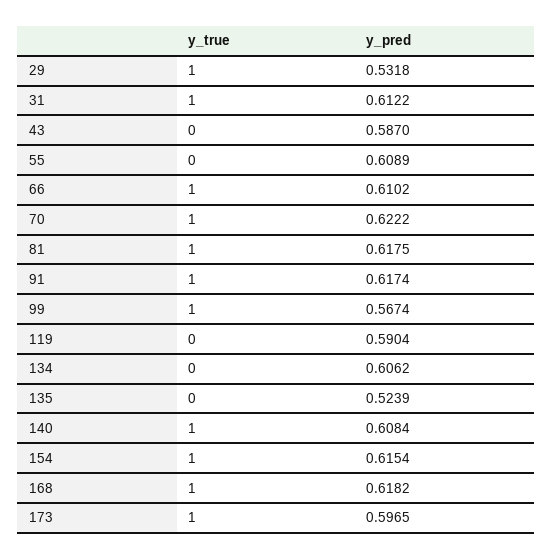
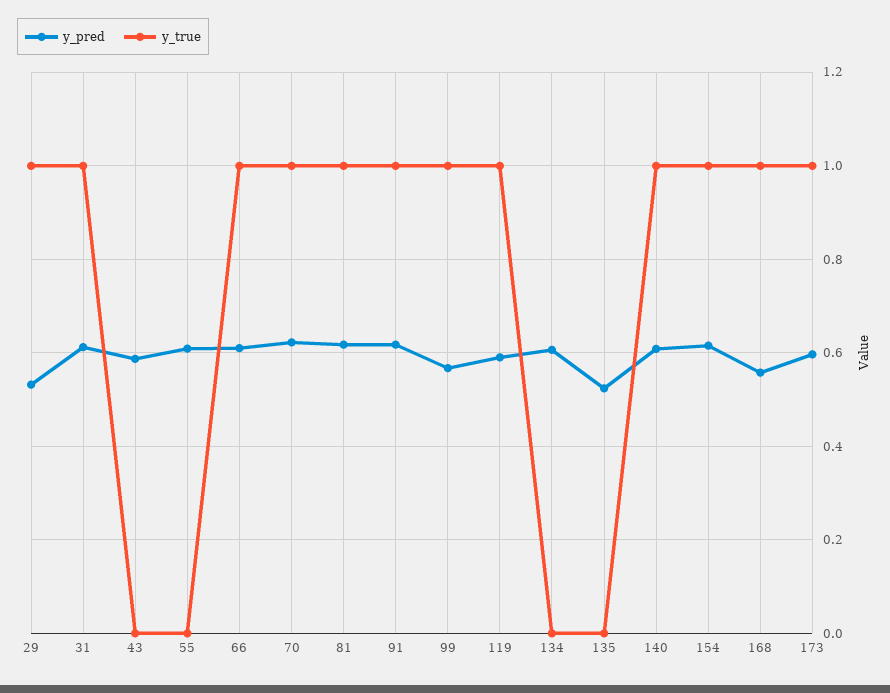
y_true, 119: 0 -> 1
y_pred, 168: 0.6182 -> 0.56

